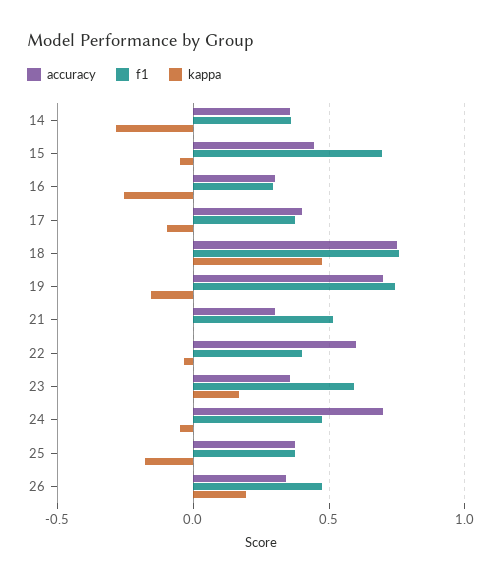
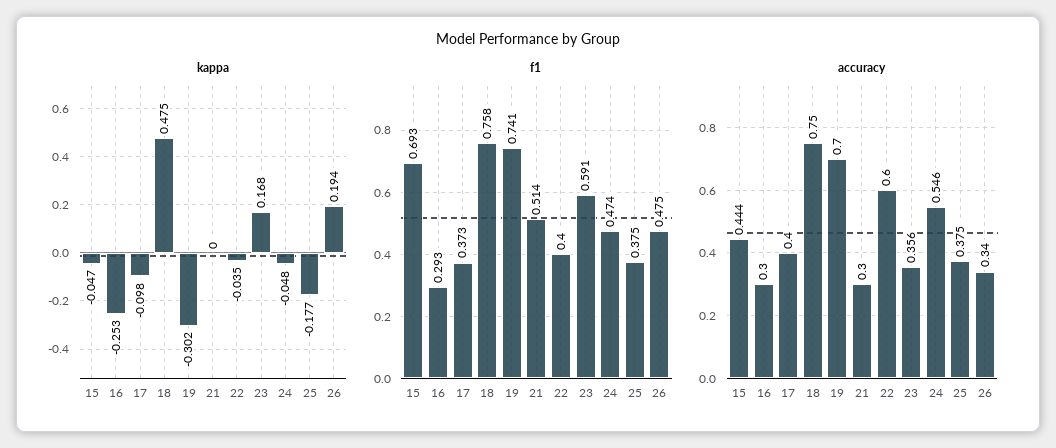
accuracy, 14: 0.35 -> none
f1, 14: 0.35 -> none
kappa, 14: -0.3 -> none
kappa, 19: -0.15 -> -0.302
accuracy, 24: 0.7 -> 0.546

